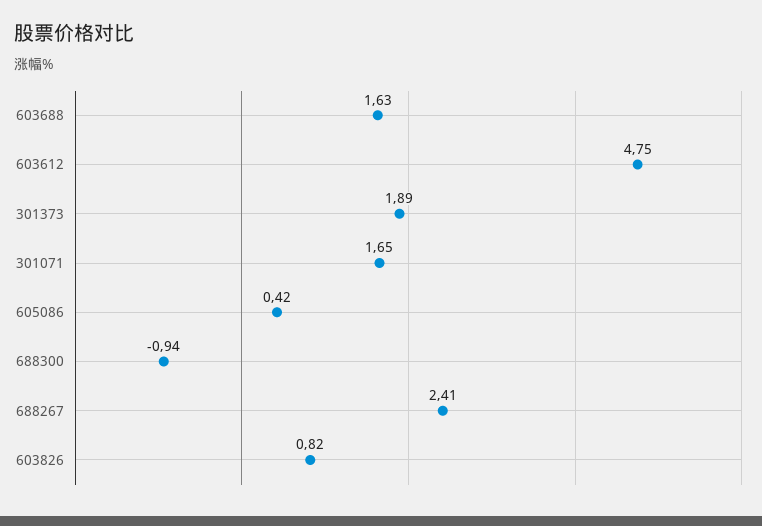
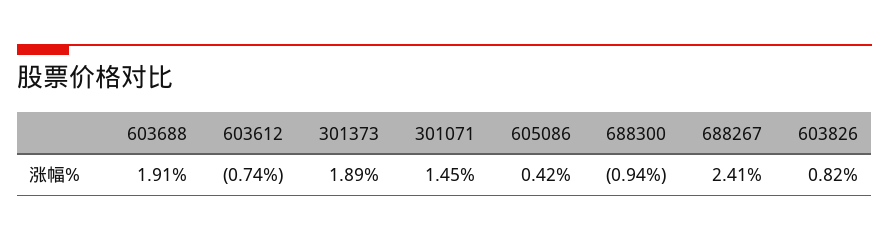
603688: 1.63 -> 1.91
603612: 4.75 -> -0.74
301071: 1.65 -> 1.45

